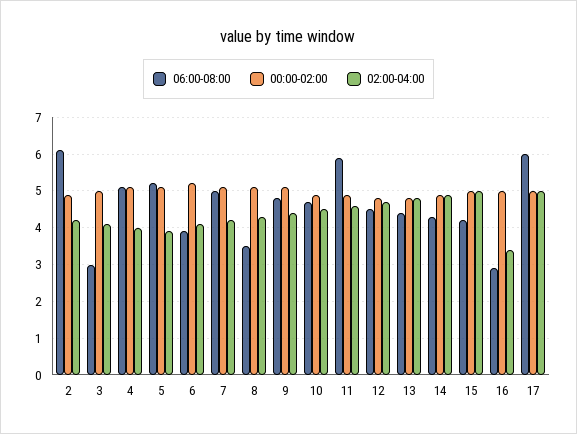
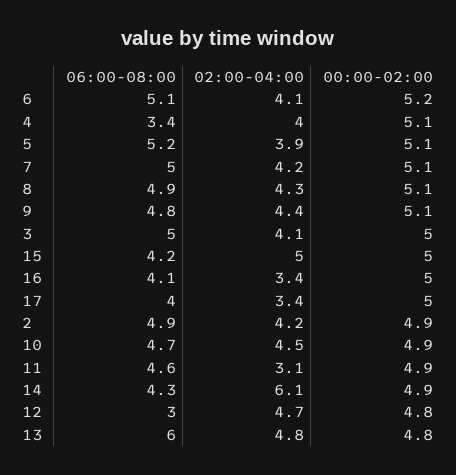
06:00-08:00, 2: 6 -> 4.9
06:00-08:00, 3: 3 -> 5
06:00-08:00, 4: 5 -> 3.4
06:00-08:00, 6: 4 -> 5.1
06:00-08:00, 8: 3.5 -> 4.9
06:00-08:00, 11: 6 -> 4.6
02:00-04:00, 11: 4.5 -> 3.1
06:00-08:00, 12: 4.5 -> 3
06:00-08:00, 13: 4.5 -> 6
02:00-04:00, 14: 5 -> 6.1
06:00-08:00, 16: 3 -> 4.1
06:00-08:00, 17: 6 -> 4
02:00-04:00, 17: 5 -> 3.4

